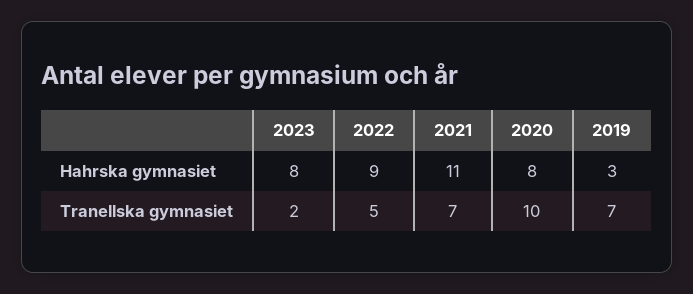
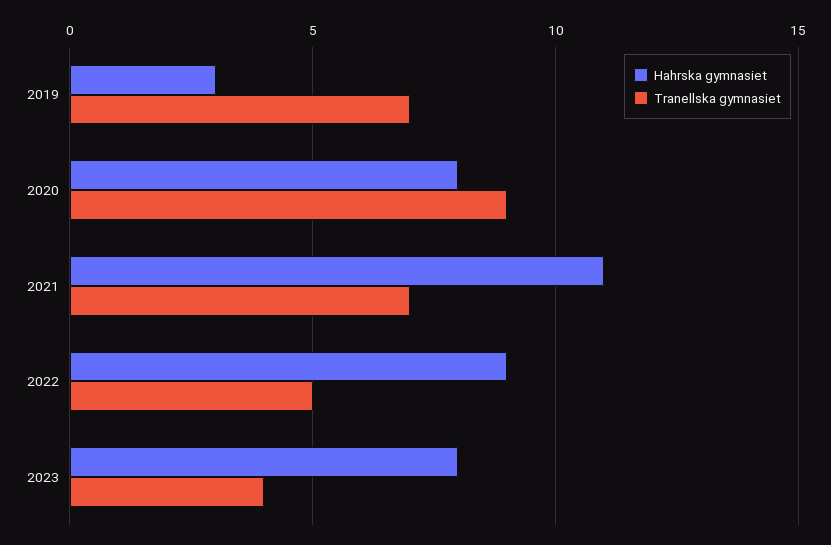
Tranellska gymnasiet, 2023: 2 -> 4
Tranellska gymnasiet, 2020: 10 -> 9

